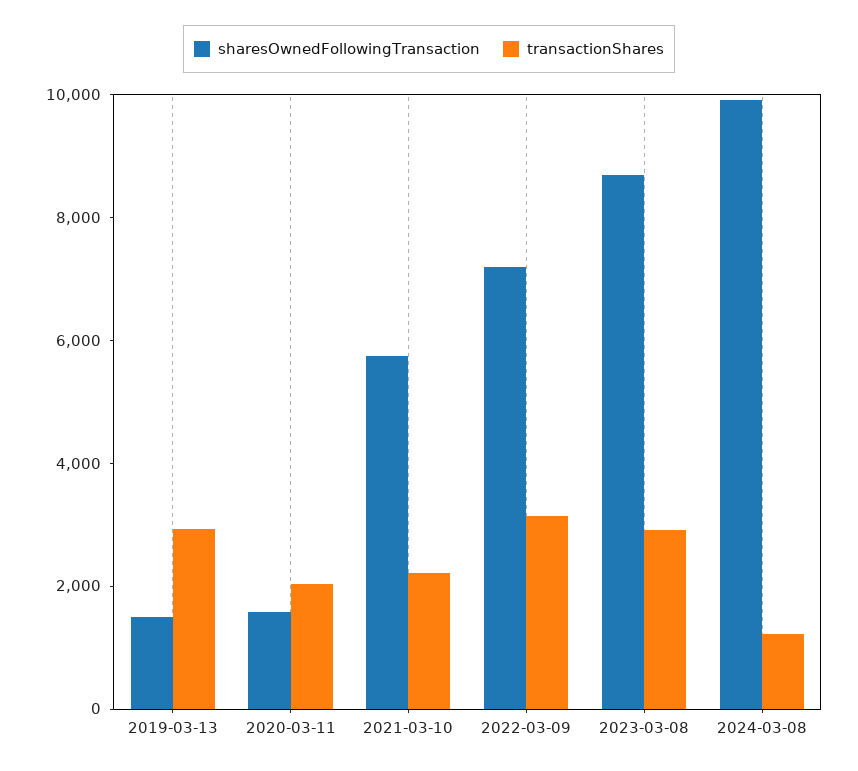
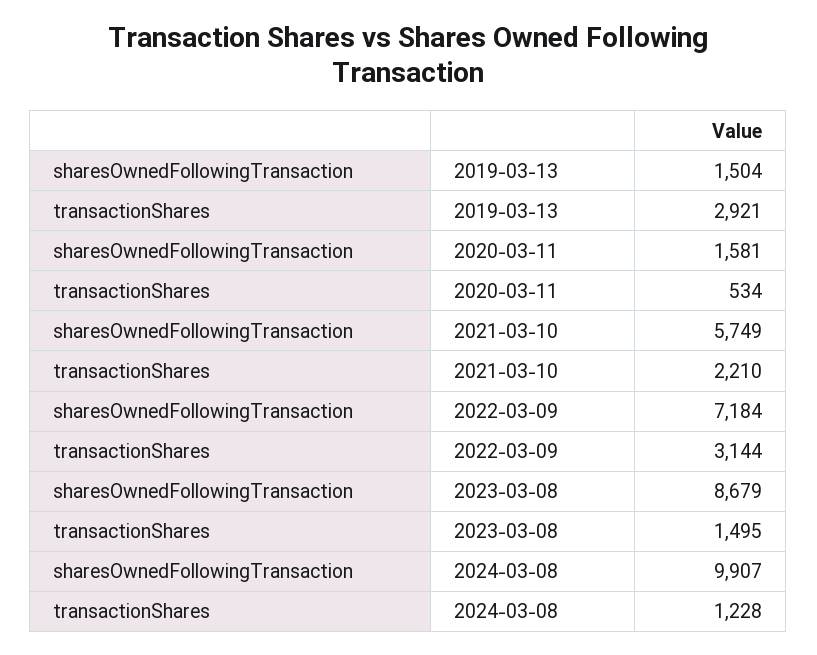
transactionShares, 2020-03-11: 2000 -> 534
transactionShares, 2023-03-08: 3000 -> 1495

